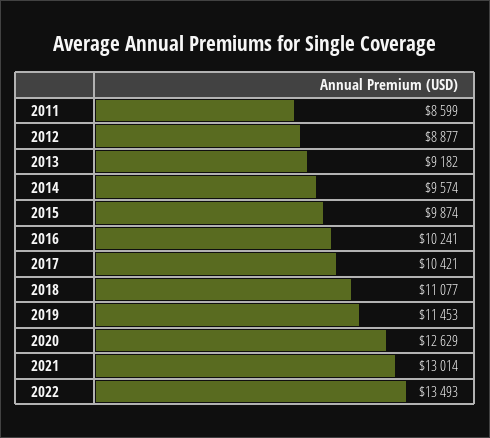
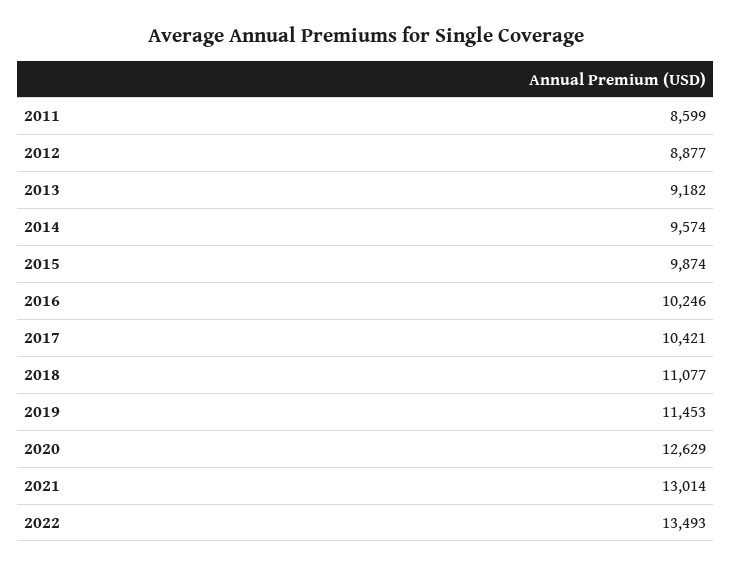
2016: 10241 -> 10246

